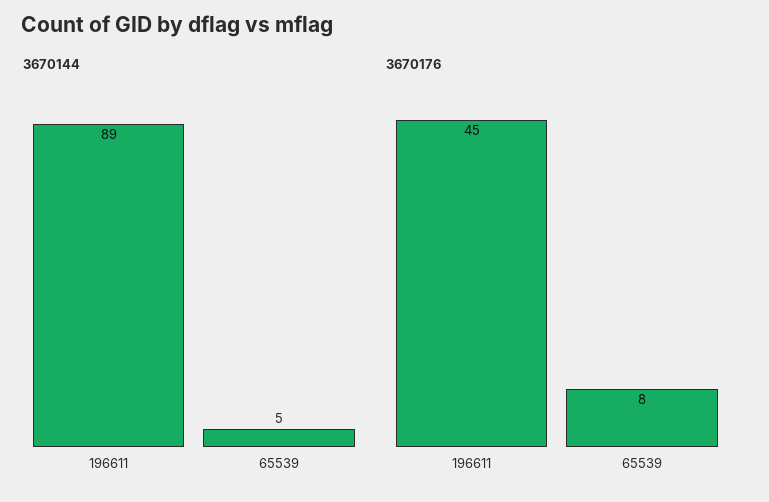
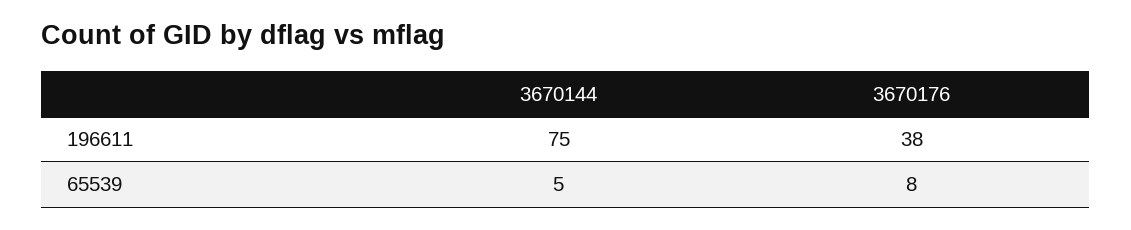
3670144, 196611: 89 -> 75
3670176, 196611: 45 -> 38

